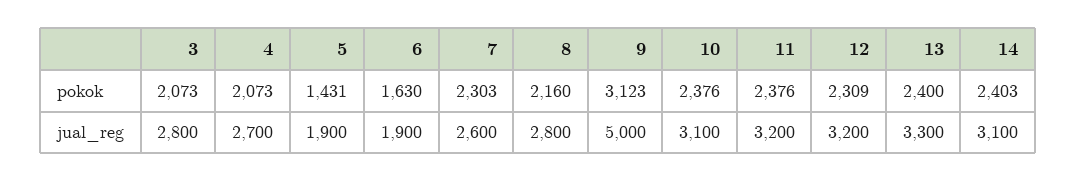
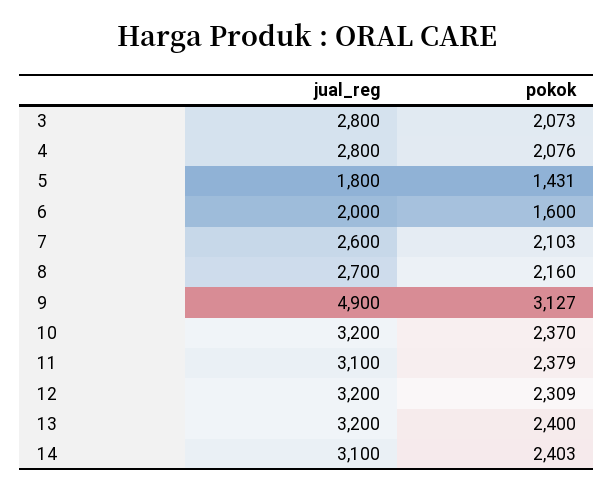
4, pokok: 2073 -> 2076
6, pokok: 1630 -> 1600
7, pokok: 2303 -> 2103
9, pokok: 3123 -> 3127
10, pokok: 2376 -> 2370
11, pokok: 2376 -> 2379
4, jual_reg: 2700 -> 2800
5, jual_reg: 1900 -> 1800
6, jual_reg: 1900 -> 2000
8, jual_reg: 2800 -> 2700
9, jual_reg: 5000 -> 4900
10, jual_reg: 3100 -> 3200
11, jual_reg: 3200 -> 3100
13, jual_reg: 3300 -> 3200

